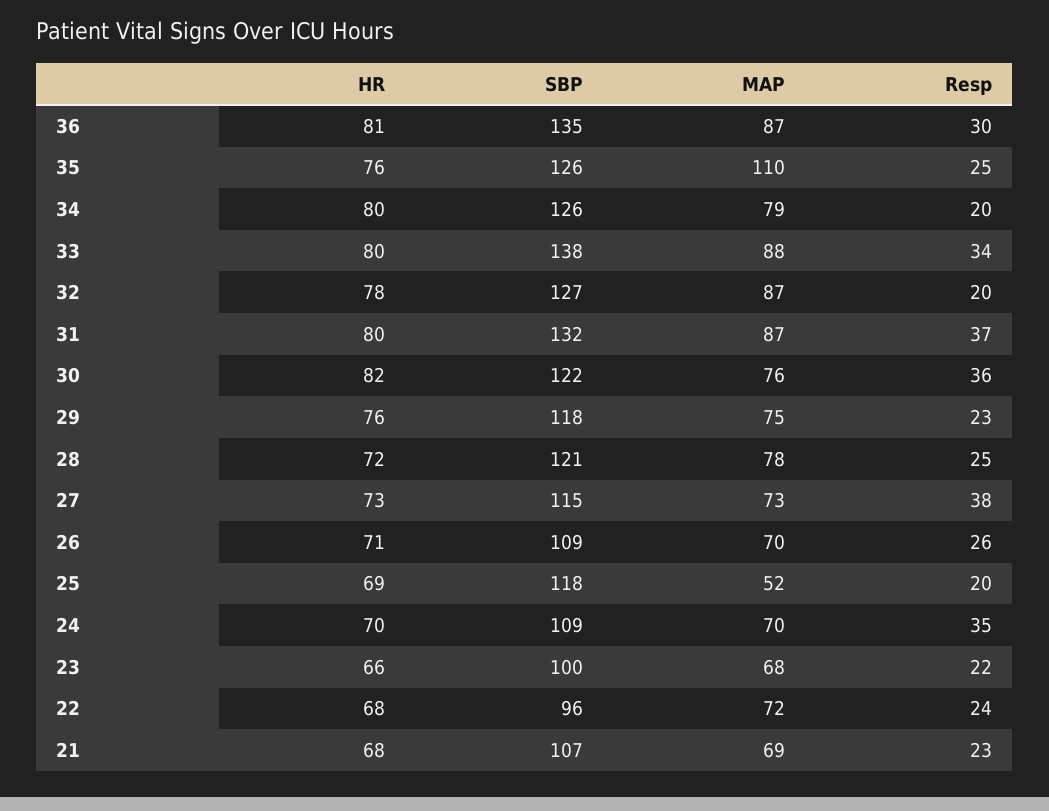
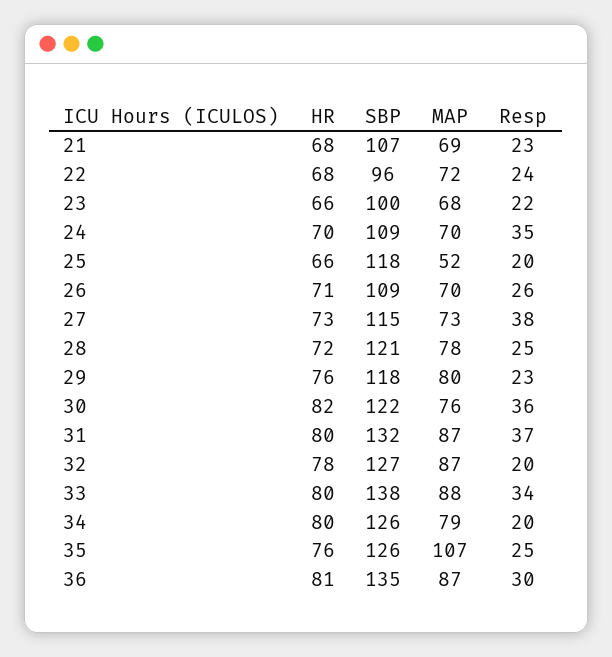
MAP, 35: 110 -> 107
MAP, 29: 75 -> 80
HR, 25: 69 -> 66

